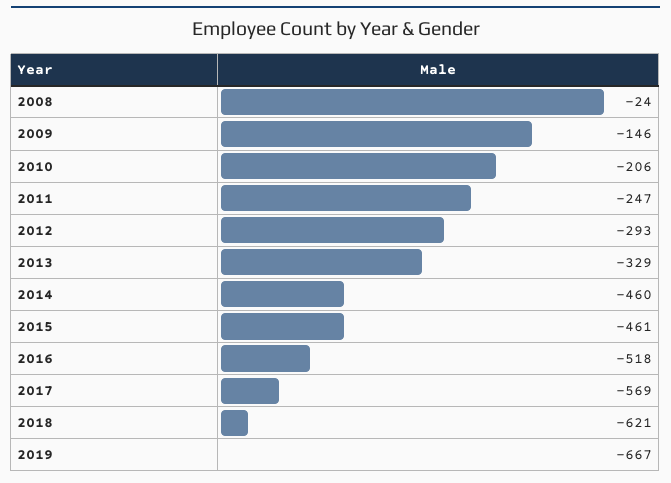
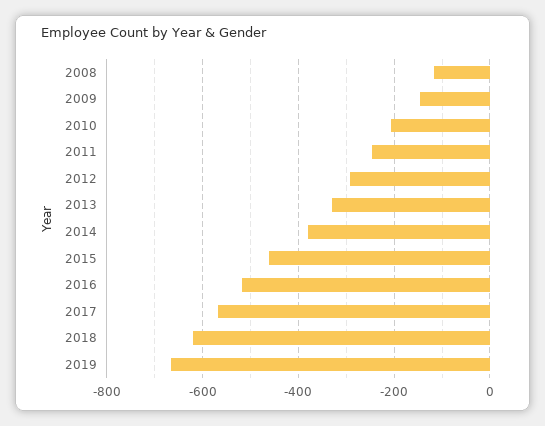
2008: -24 -> -120
2014: -460 -> -380

